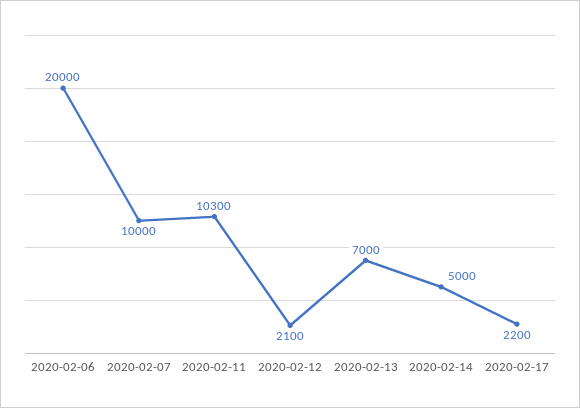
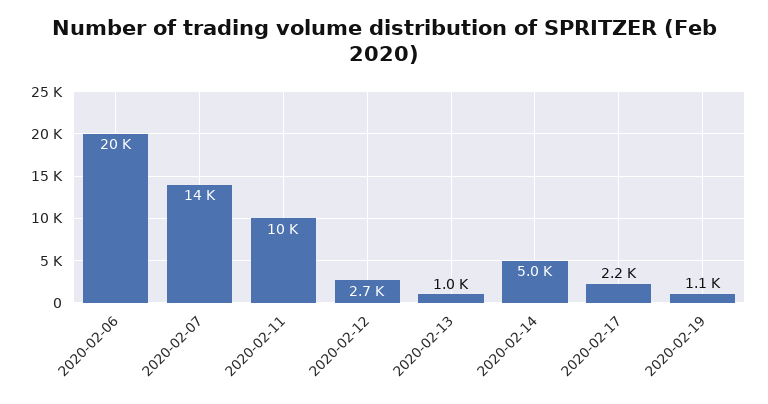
2020-02-07: 10000 -> 14000
2020-02-12: 2100 -> 2700
2020-02-13: 7000 -> 1000
2020-02-19: none -> 1100

